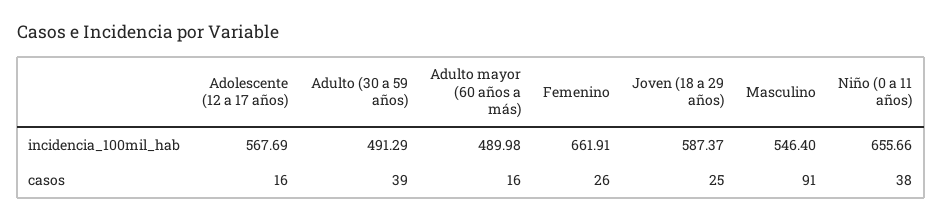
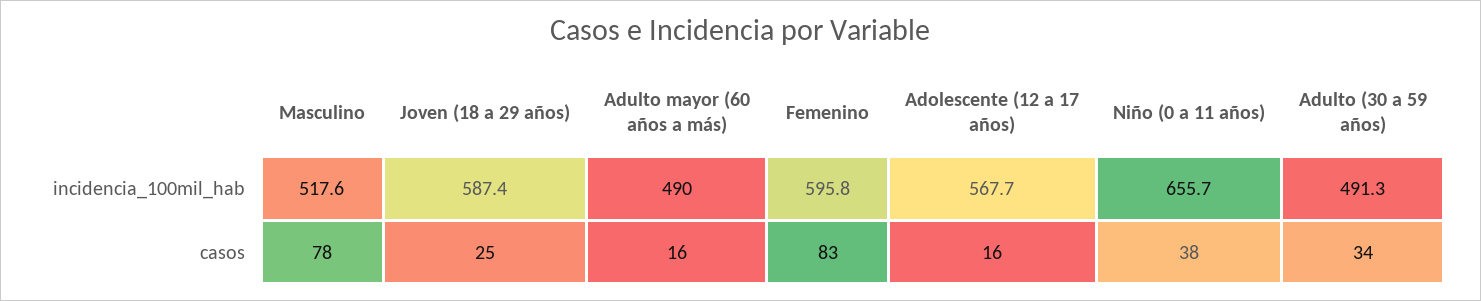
Femenino, incidencia_100mil_hab: 661.91 -> 595.8
Masculino, incidencia_100mil_hab: 546.4 -> 517.6
Adulto (30 a 59 años), casos: 39 -> 34
Femenino, casos: 26 -> 83
Masculino, casos: 91 -> 78

